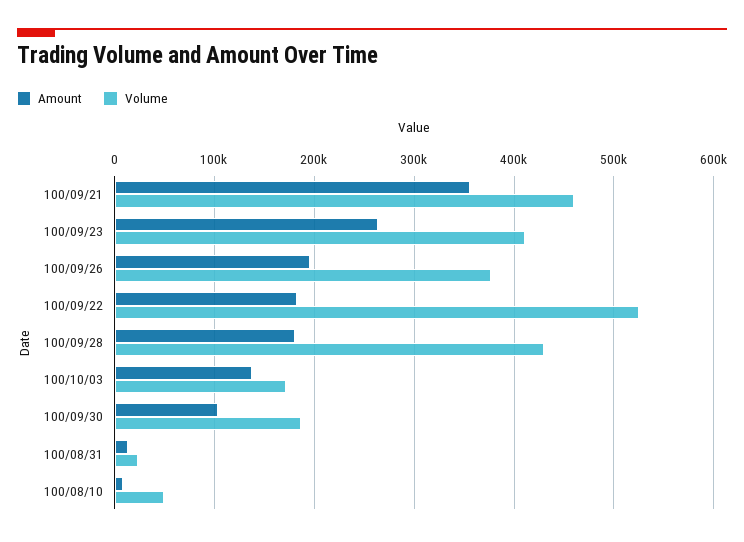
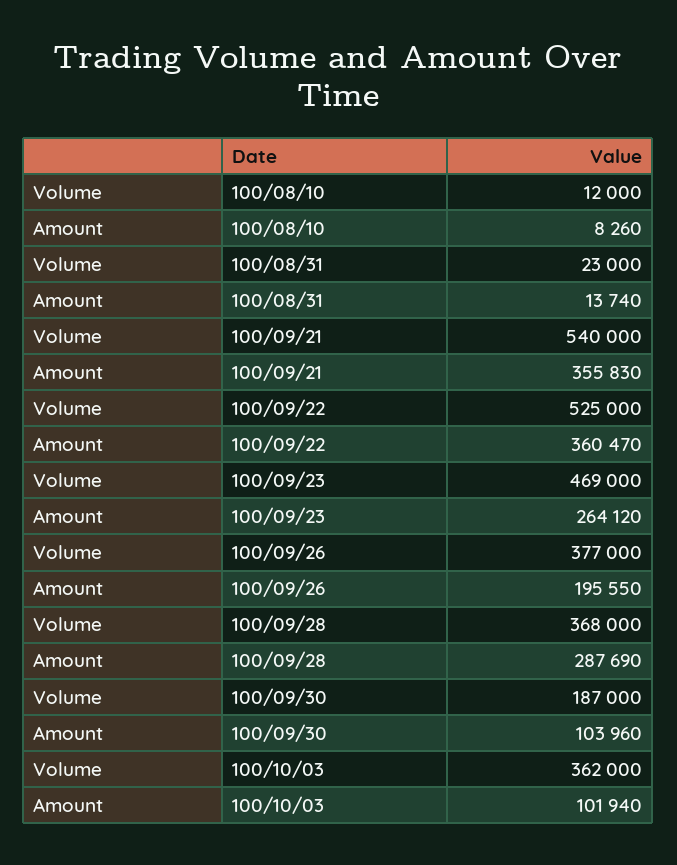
Volume, 100/09/21: 460000 -> 540000
Volume, 100/09/23: 410000 -> 469000
Amount, 100/09/22: 180000 -> 360470
Amount, 100/09/28: 180000 -> 287690
Volume, 100/09/28: 430000 -> 368000
Amount, 100/10/03: 140000 -> 101940
Volume, 100/10/03: 170000 -> 362000
Volume, 100/08/10: 50000 -> 12000

